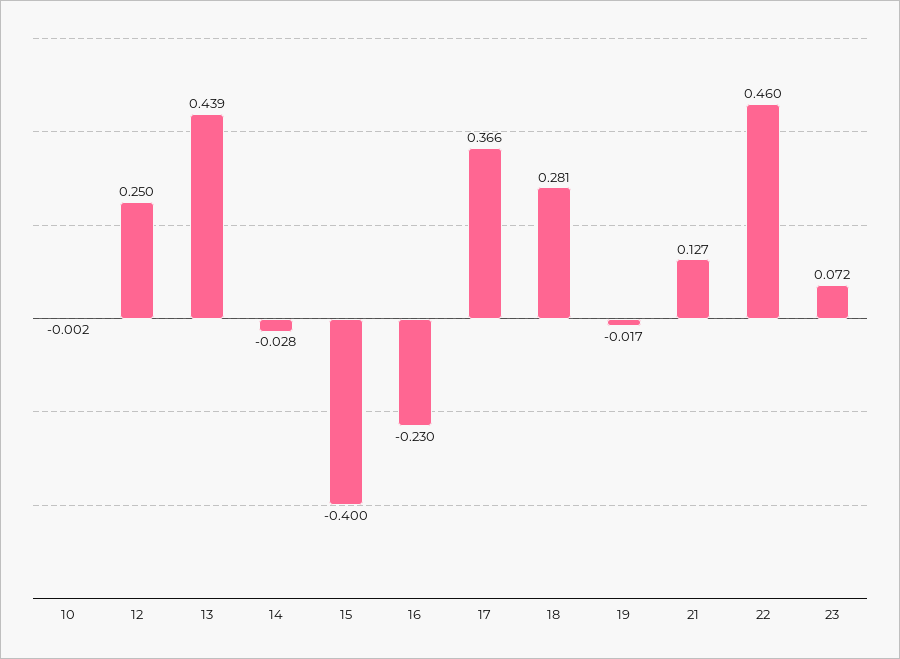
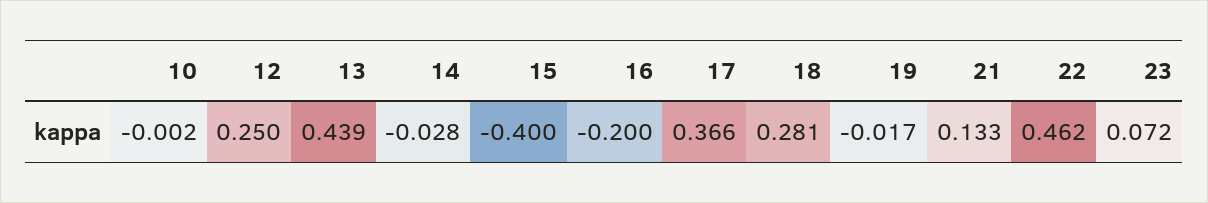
16: -0.23 -> -0.2
21: 0.127 -> 0.133
22: 0.46 -> 0.462

